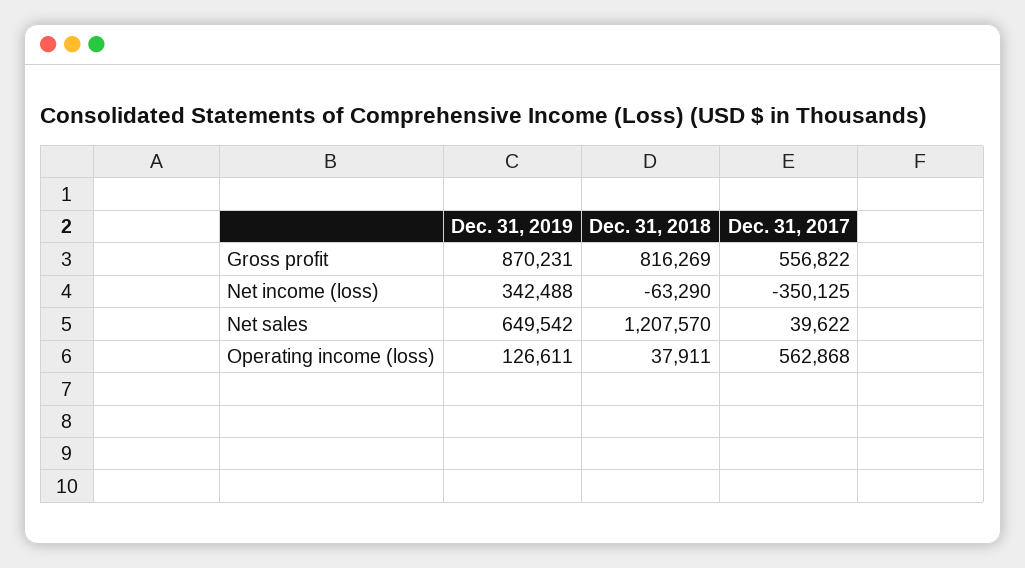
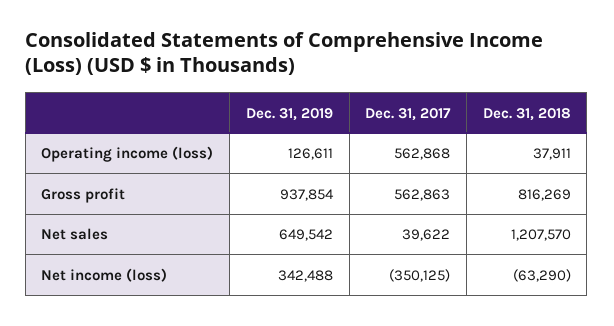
Dec. 31, 2019, Gross profit: 870231 -> 937854
Dec. 31, 2017, Gross profit: 556822 -> 562863

